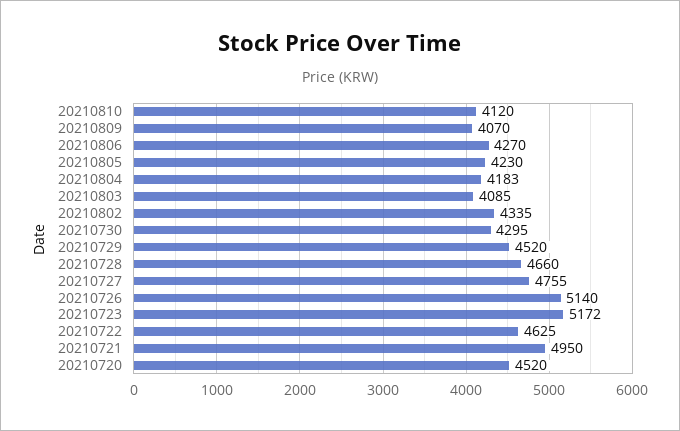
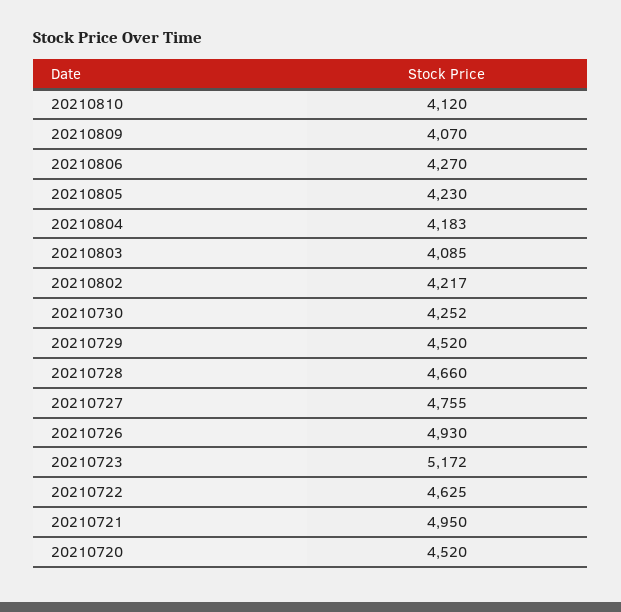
20210802: 4335 -> 4217
20210730: 4295 -> 4252
20210726: 5140 -> 4930

